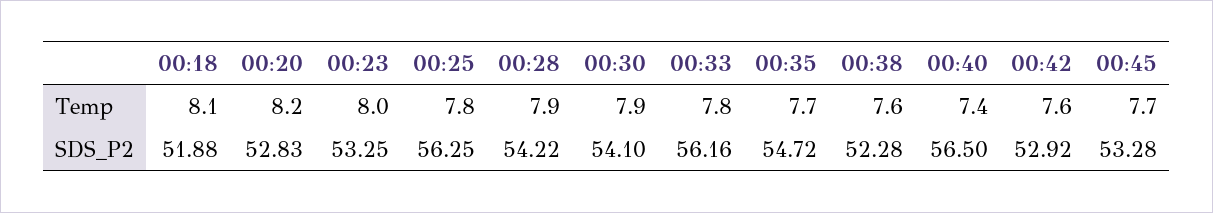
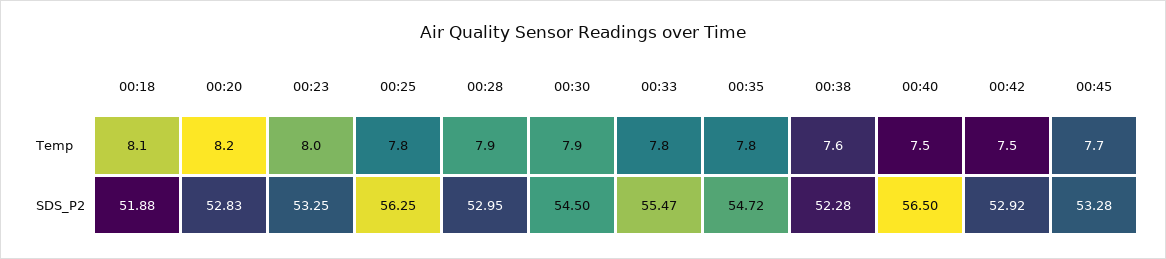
00:35, Temp: 7.7 -> 7.8
00:40, Temp: 7.4 -> 7.5
00:42, Temp: 7.6 -> 7.5
00:28, SDS_P2: 54.22 -> 52.95
00:30, SDS_P2: 54.1 -> 54.5
00:33, SDS_P2: 56.16 -> 55.47

